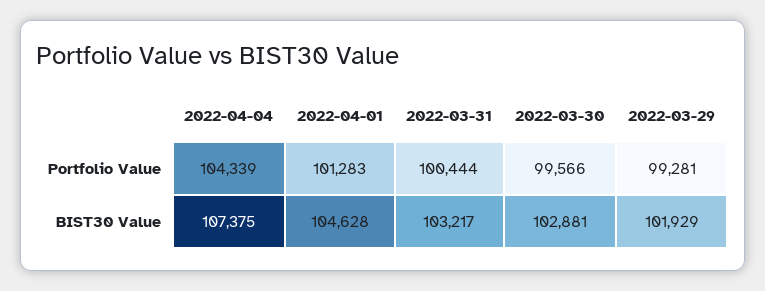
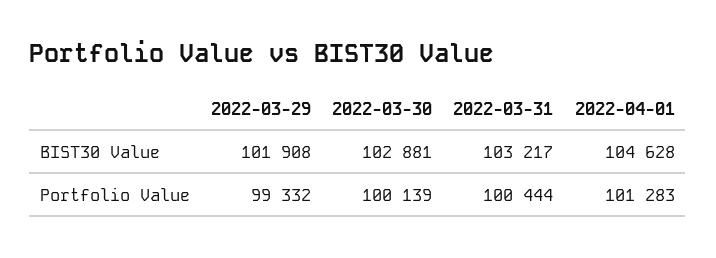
2022-04-04, Portfolio Value: 104339 -> none
2022-03-30, Portfolio Value: 99566 -> 100139
2022-03-29, Portfolio Value: 99281 -> 99332
2022-04-04, BIST30 Value: 107375 -> none
2022-03-29, BIST30 Value: 101929 -> 101908

